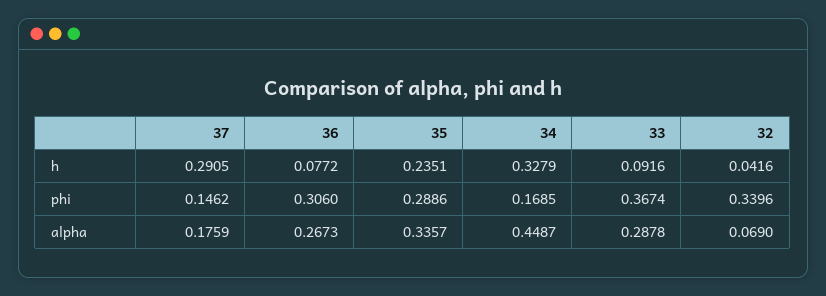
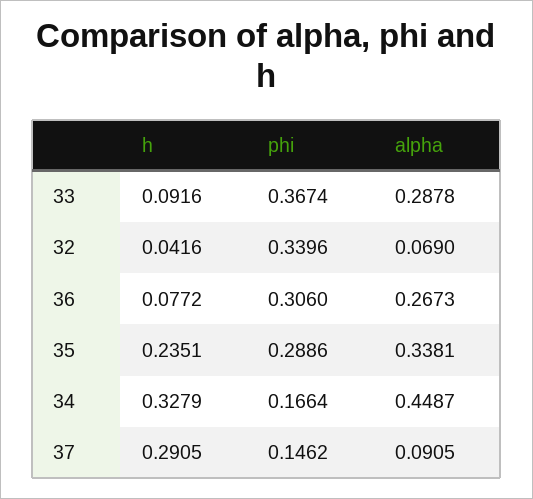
34, phi: 0.1685 -> 0.1664
37, alpha: 0.1759 -> 0.0905
35, alpha: 0.3357 -> 0.3381

